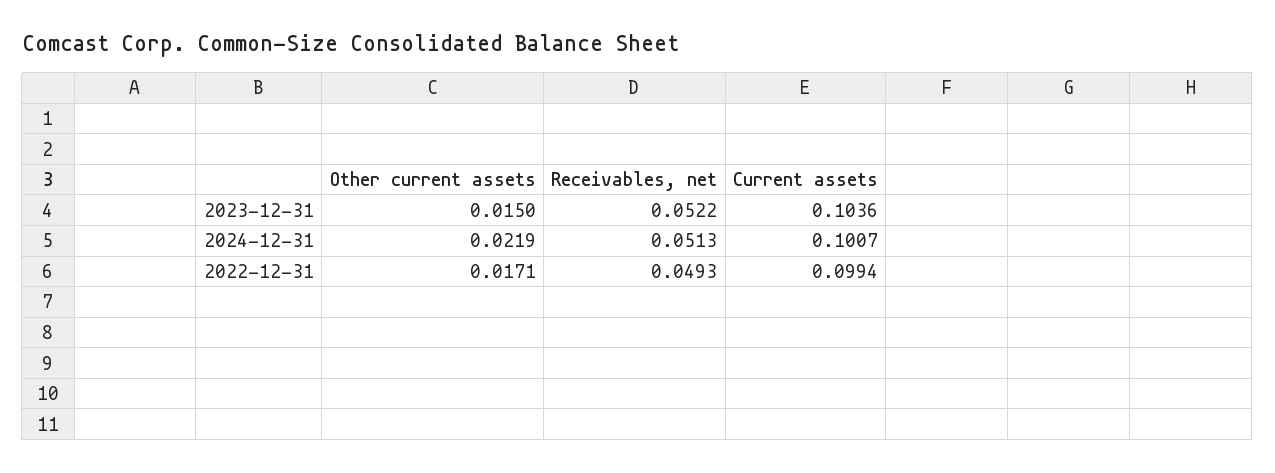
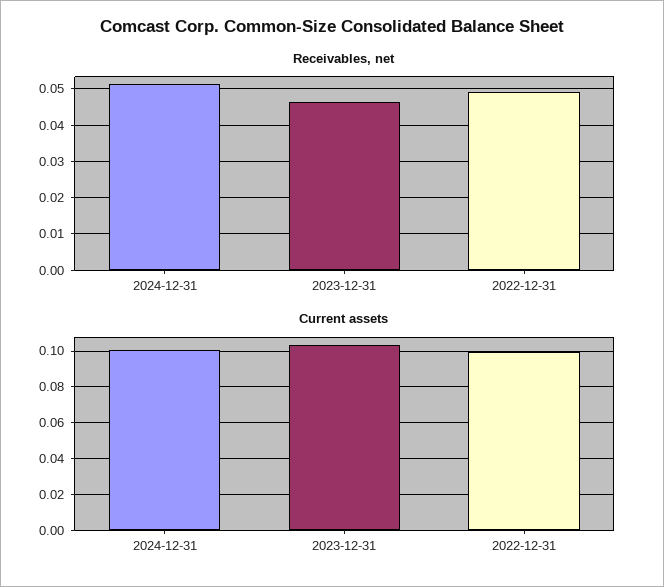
Other current assets, 2023-12-31: 0.015 -> none
Receivables, net, 2023-12-31: 0.0522 -> 0.046
Other current assets, 2024-12-31: 0.0219 -> none
Other current assets, 2022-12-31: 0.0171 -> none

